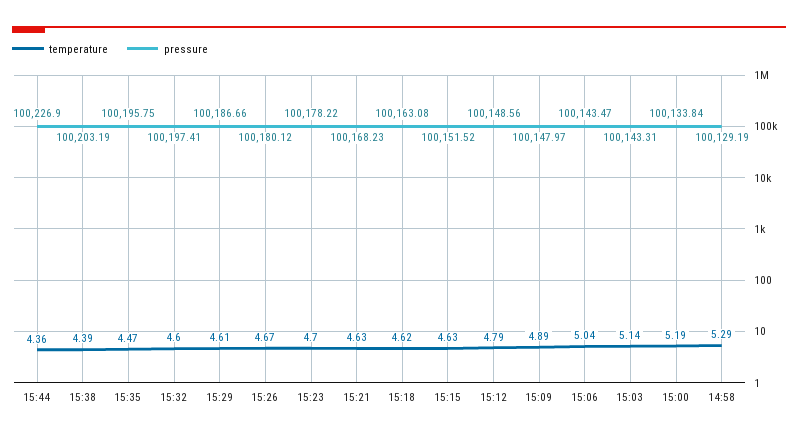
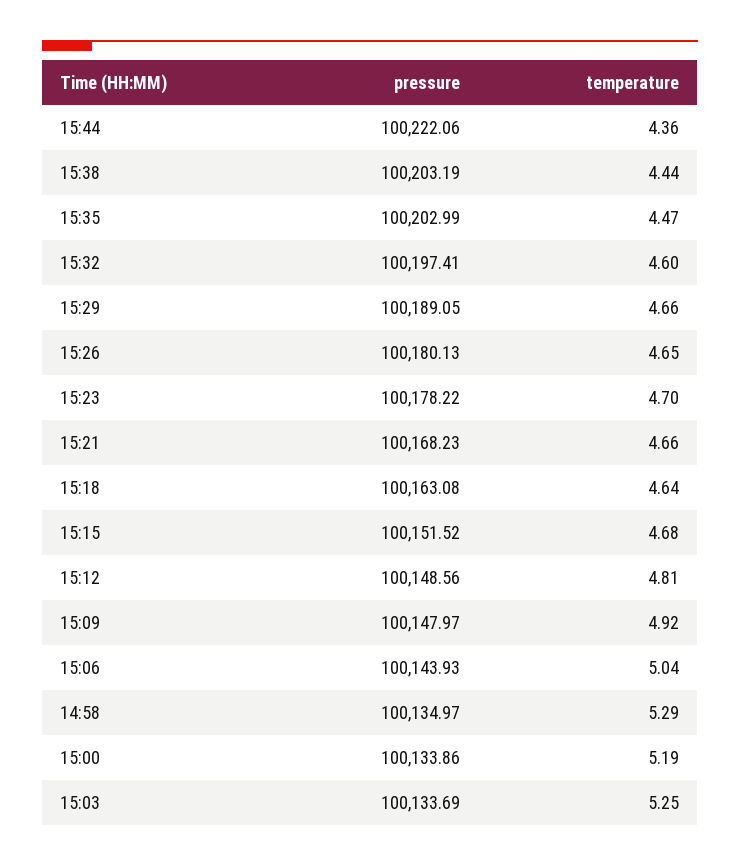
pressure, 15:44: 100226.9 -> 100222.06
temperature, 15:38: 4.39 -> 4.44
pressure, 15:35: 100195.75 -> 100202.99
temperature, 15:29: 4.61 -> 4.66
pressure, 15:29: 100186.66 -> 100189.05
temperature, 15:26: 4.67 -> 4.65
pressure, 15:26: 100180.12 -> 100180.13
temperature, 15:21: 4.63 -> 4.66
temperature, 15:18: 4.62 -> 4.64
temperature, 15:15: 4.63 -> 4.68
temperature, 15:12: 4.79 -> 4.81
temperature, 15:09: 4.89 -> 4.92
pressure, 15:06: 100143.47 -> 100143.93
temperature, 15:03: 5.14 -> 5.25
pressure, 15:03: 100143.31 -> 100133.69
pressure, 15:00: 100133.84 -> 100133.86
pressure, 14:58: 100129.19 -> 100134.97

